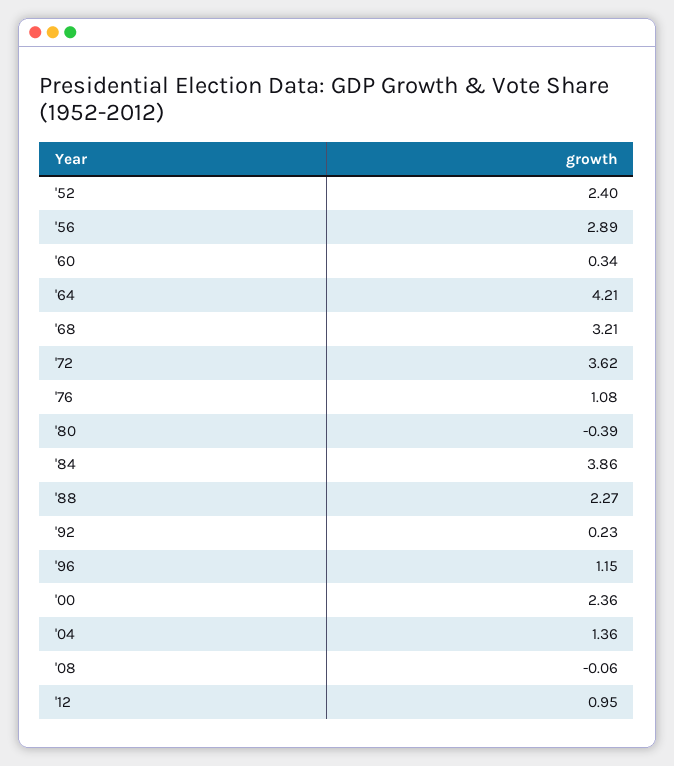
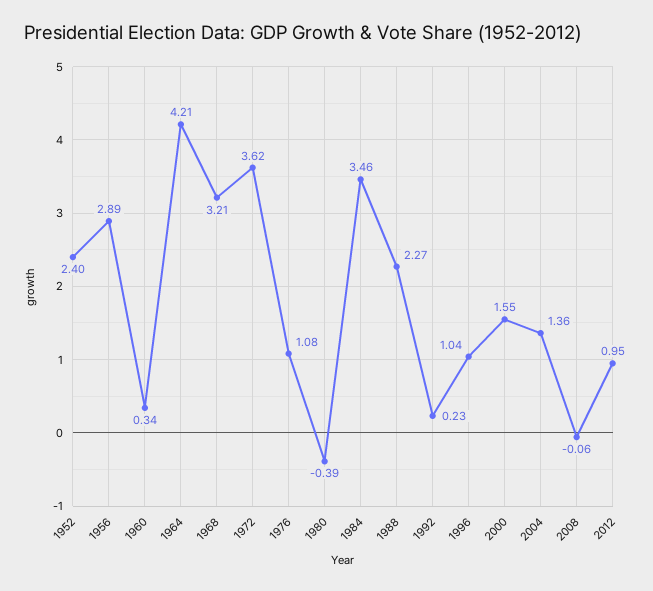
'84: 3.86 -> 3.46
'96: 1.15 -> 1.04
'00: 2.36 -> 1.55

